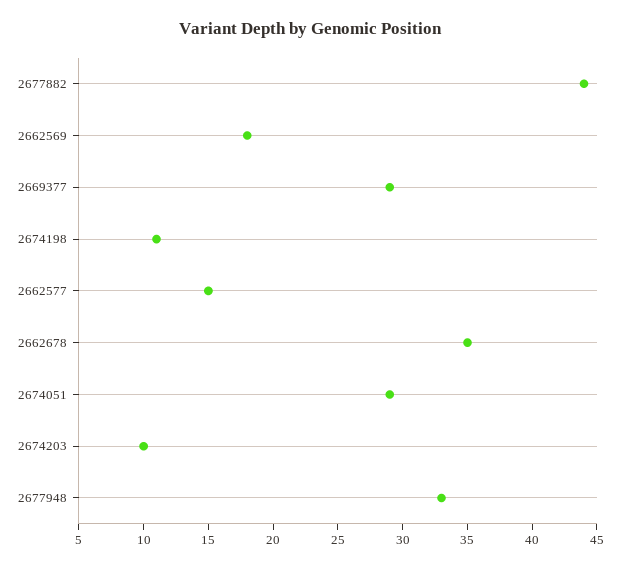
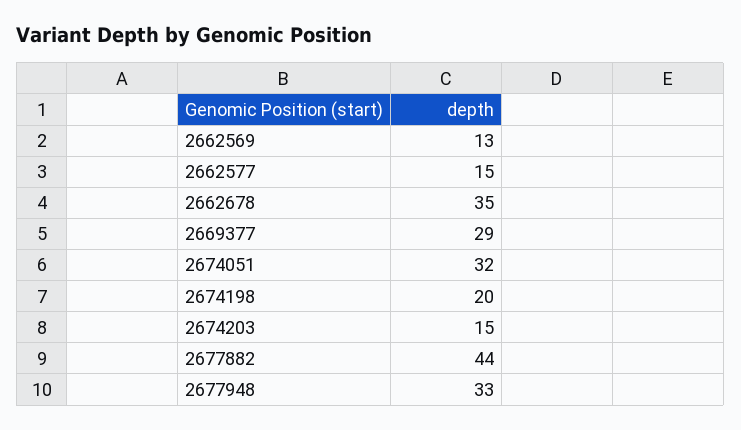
2662569: 18 -> 13
2674198: 11 -> 20
2674051: 29 -> 32
2674203: 10 -> 15

